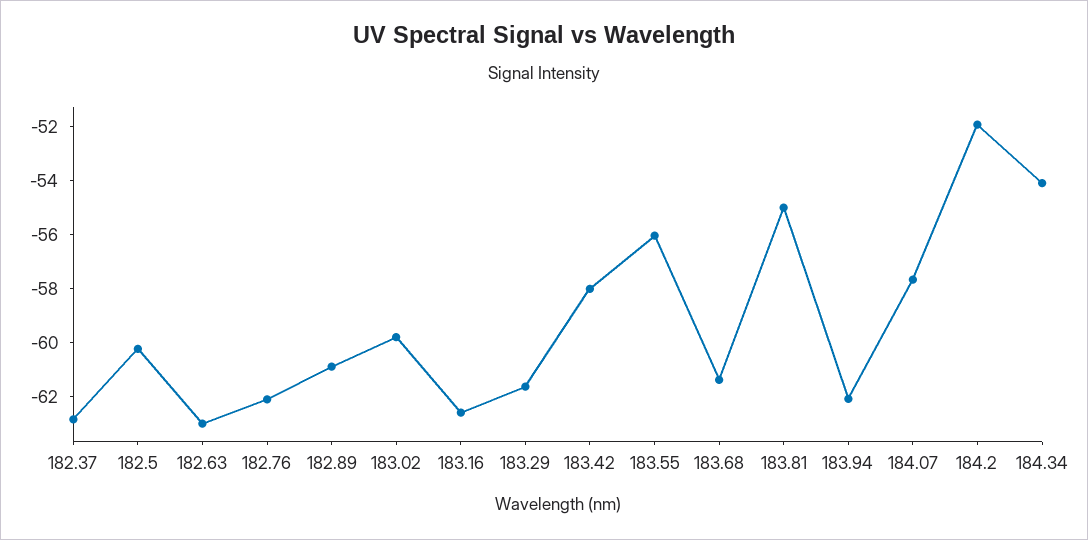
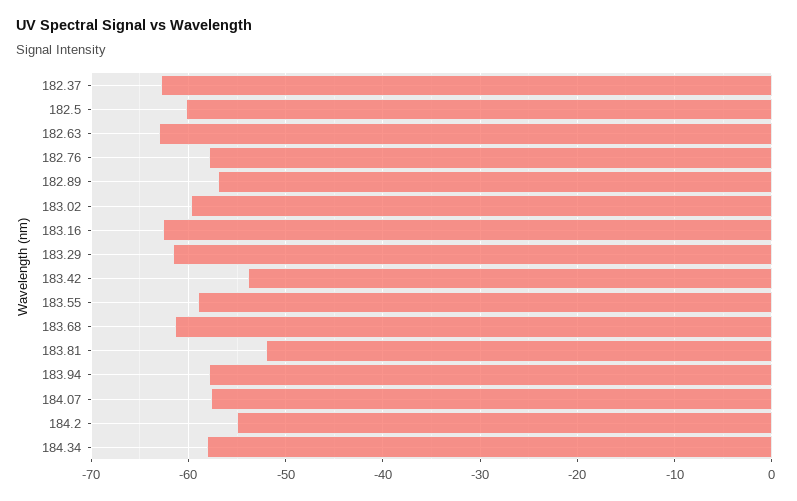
182.76: -62 -> -58
182.89: -61 -> -57
183.42: -58 -> -54
183.55: -56 -> -59
183.81: -55 -> -52
183.94: -62 -> -58
184.2: -52 -> -55
184.34: -54 -> -58

